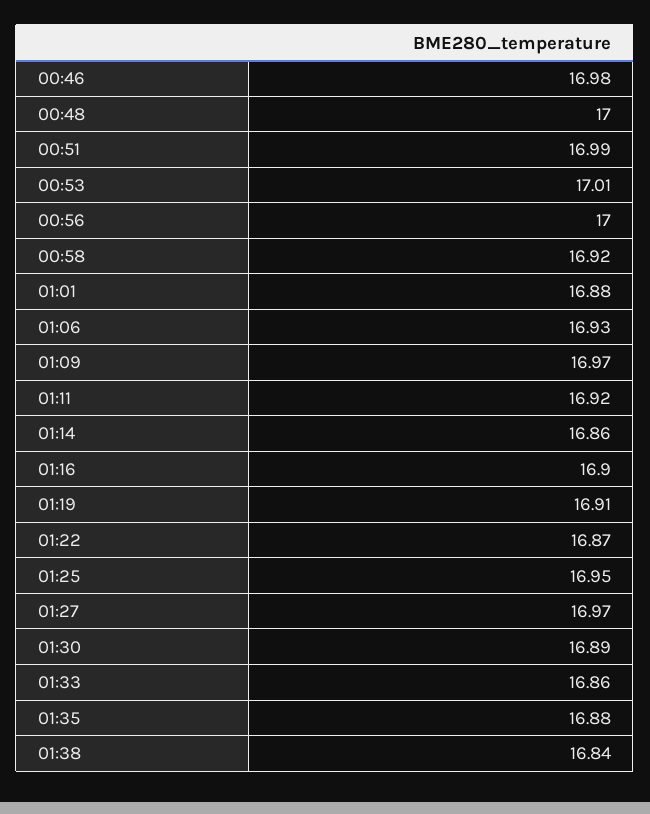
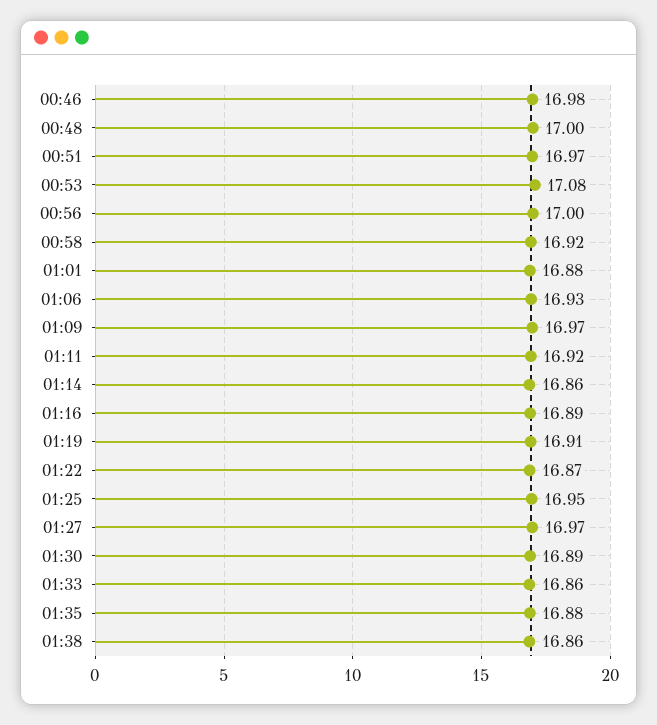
00:51: 16.99 -> 16.97
00:53: 17.01 -> 17.08
01:16: 16.9 -> 16.89
01:38: 16.84 -> 16.86

